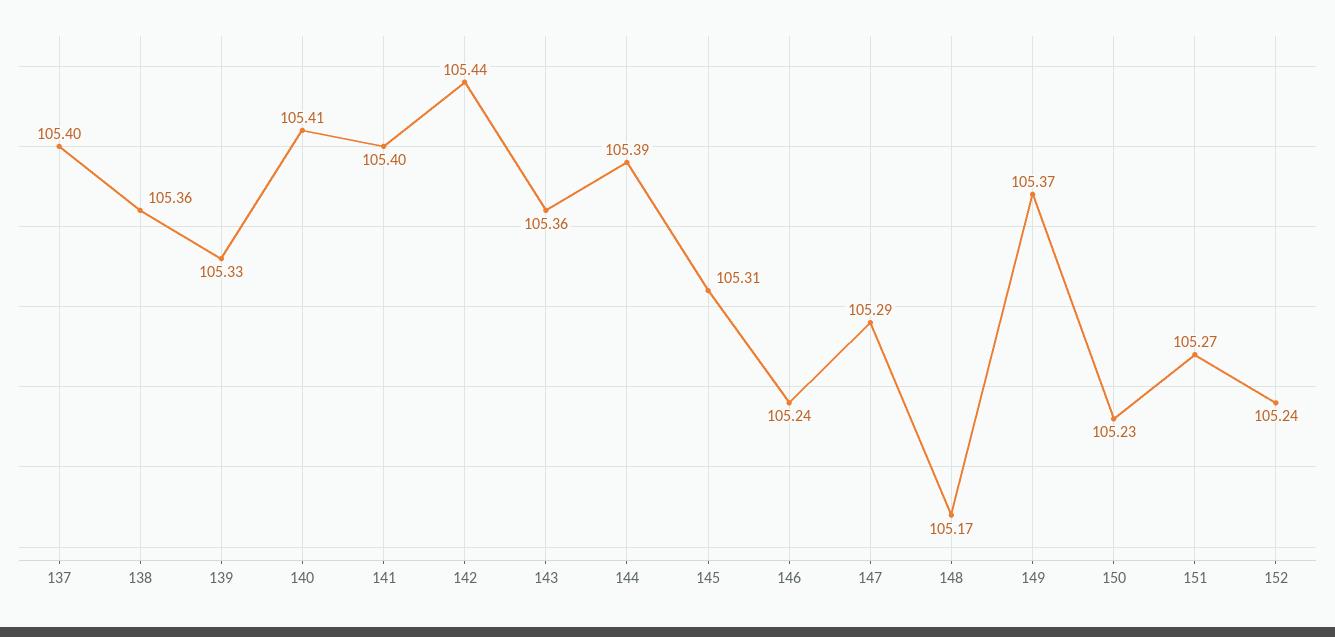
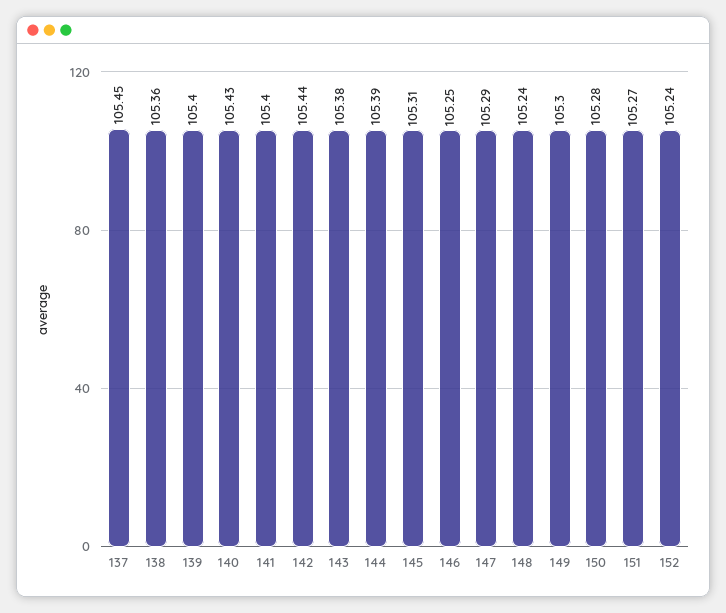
137: 105.4 -> 105.45
139: 105.33 -> 105.4
140: 105.41 -> 105.43
143: 105.36 -> 105.38
146: 105.24 -> 105.25
148: 105.17 -> 105.24
149: 105.37 -> 105.3
150: 105.23 -> 105.28

